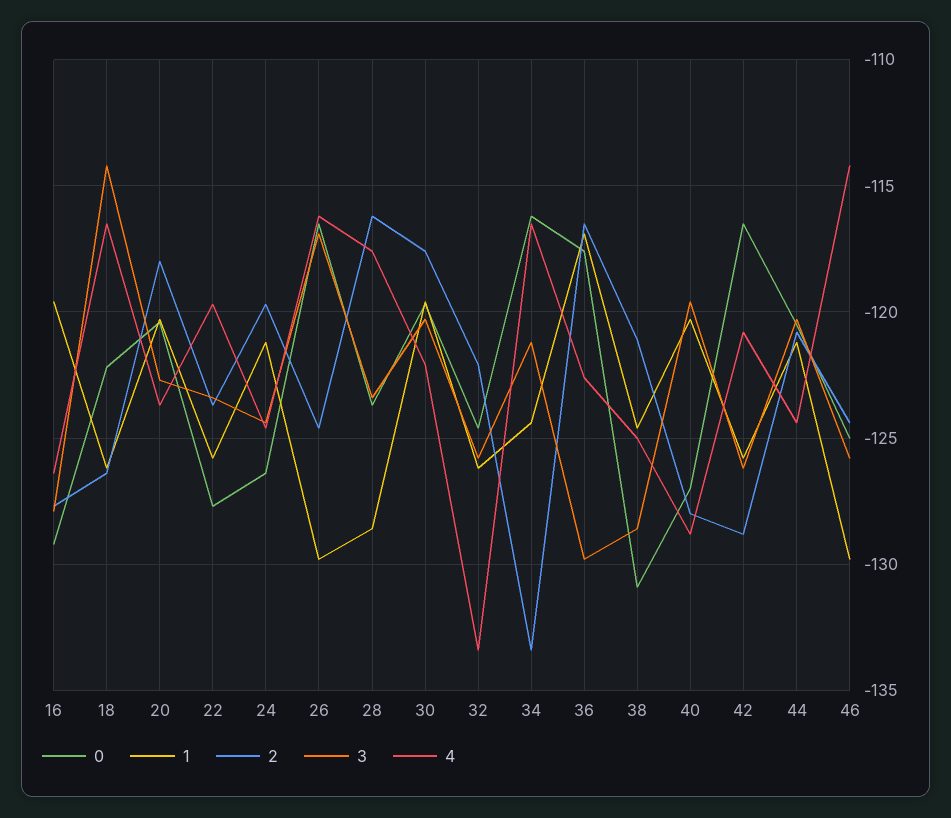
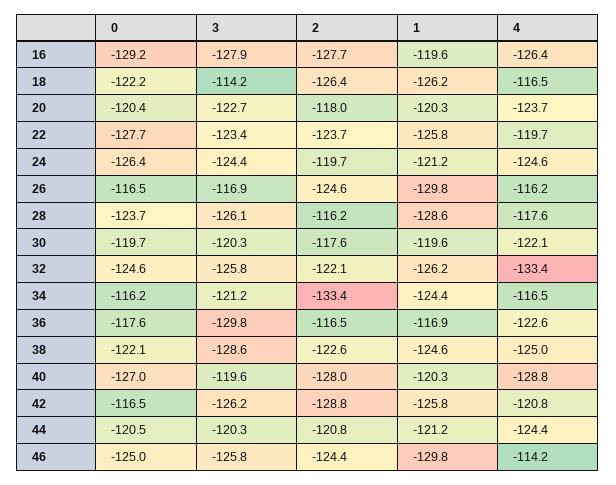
3, 28: -123.5 -> -126.1
0, 38: -131 -> -122.1
2, 38: -121 -> -122.6

